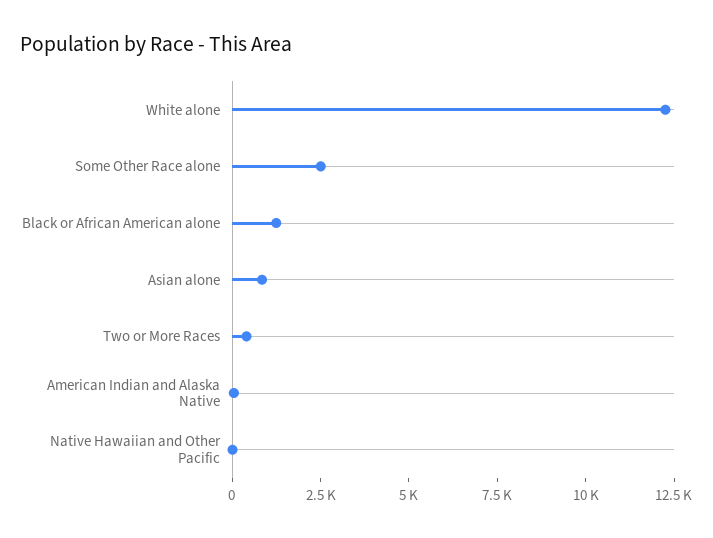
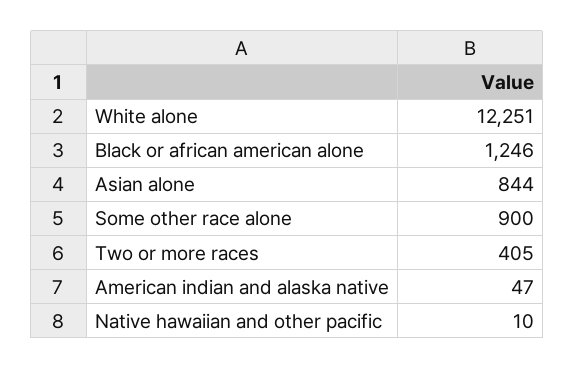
Some Other Race alone: 2500 -> 900

